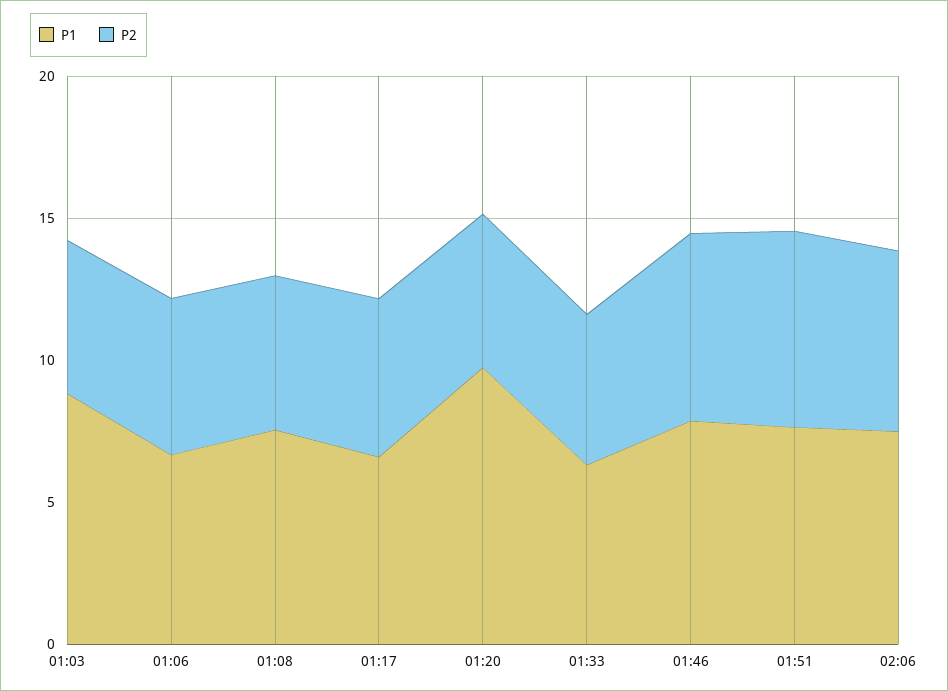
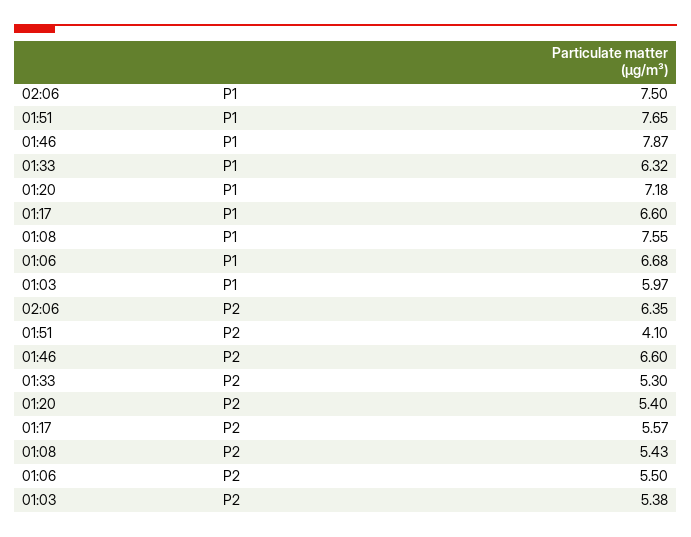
P1, 01:03: 9 -> 5.97
P1, 01:20: 10 -> 7.18
P2, 01:51: 7 -> 4.1

